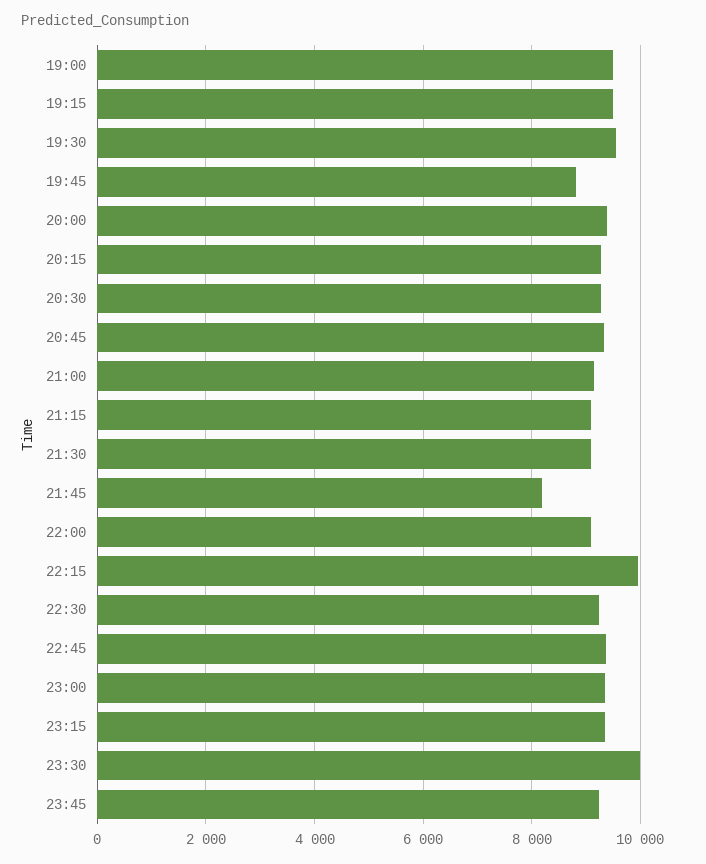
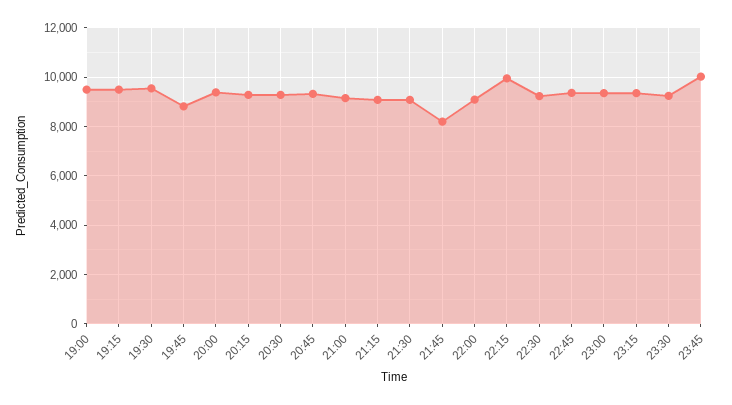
23:30: 10000 -> 9250
23:45: 9200 -> 10000

